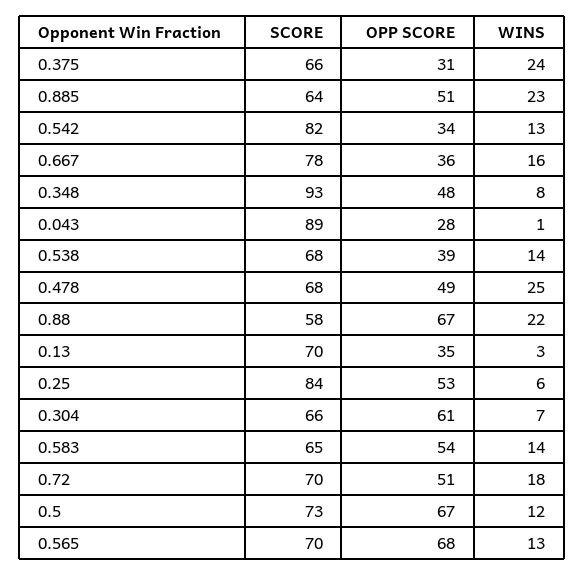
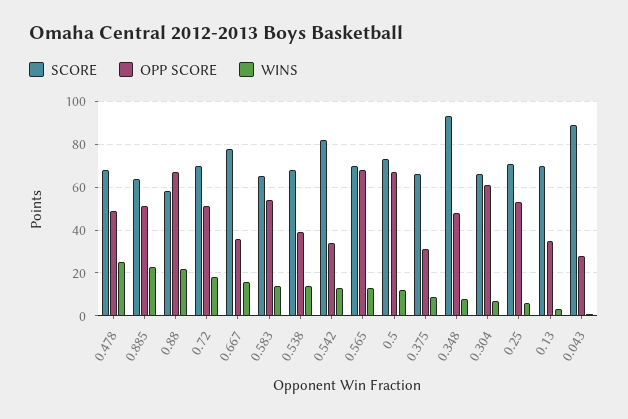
WINS, 0.375: 24 -> 10
SCORE, 0.25: 84 -> 70

